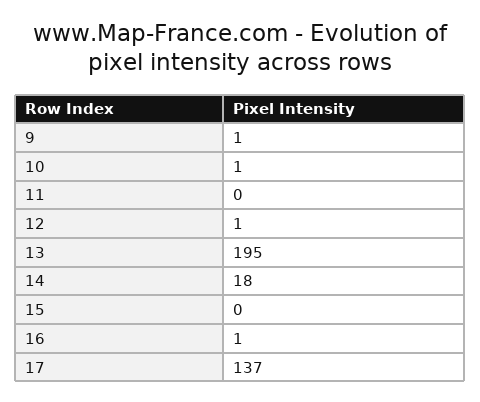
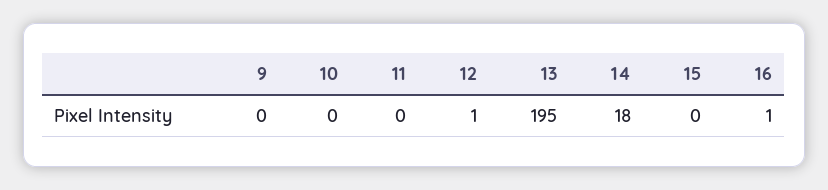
9: 1 -> 0
10: 1 -> 0
17: 137 -> none

